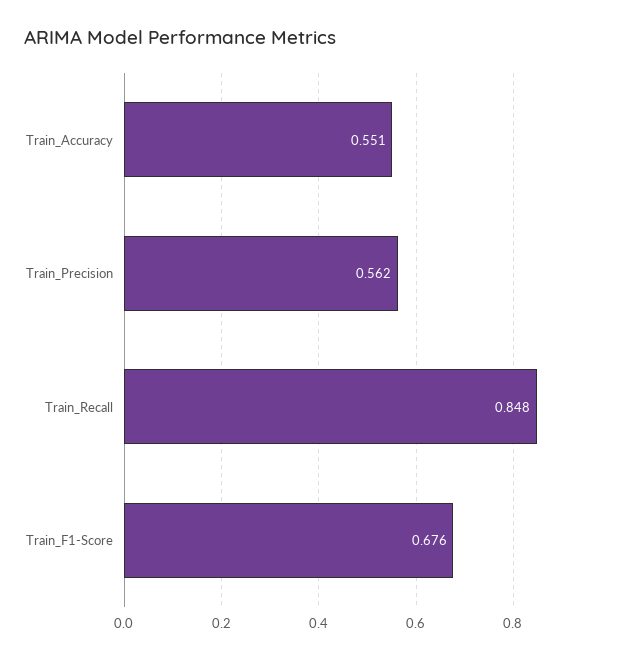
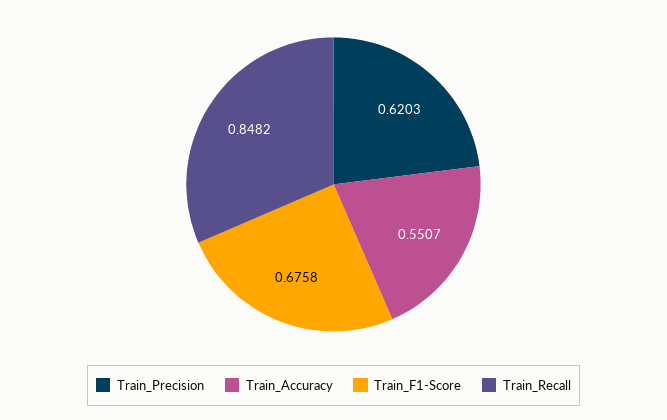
Train_Precision: 0.562 -> 0.6203

